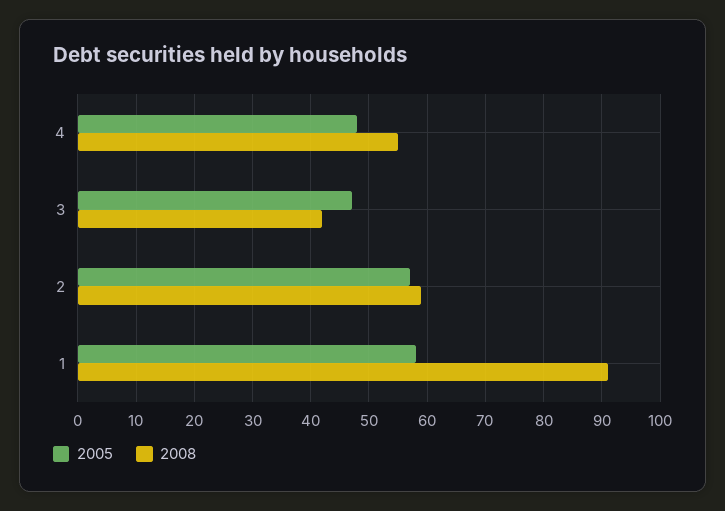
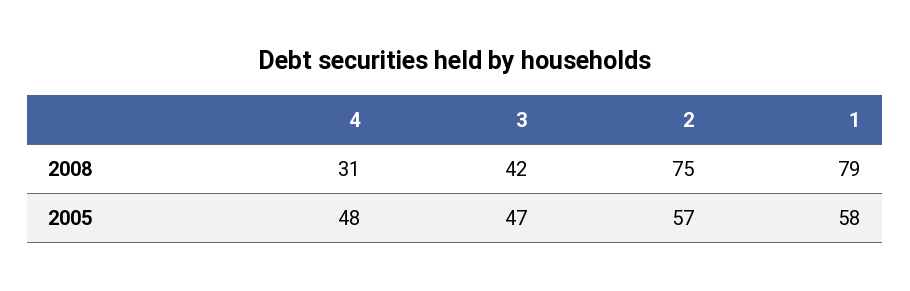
2008, 4: 55 -> 31
2008, 2: 60 -> 75
2008, 1: 90 -> 79

